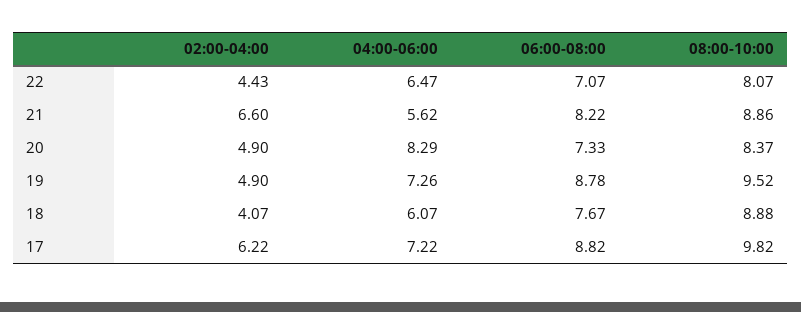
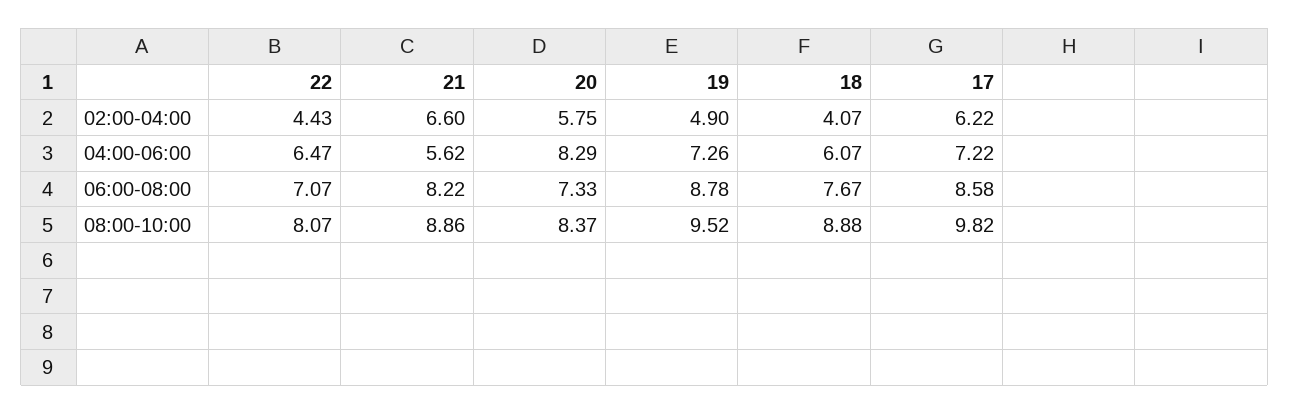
02:00-04:00, 20: 4.9 -> 5.75
06:00-08:00, 17: 8.82 -> 8.58

